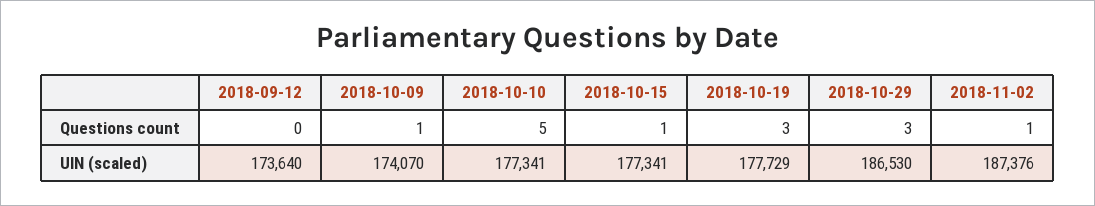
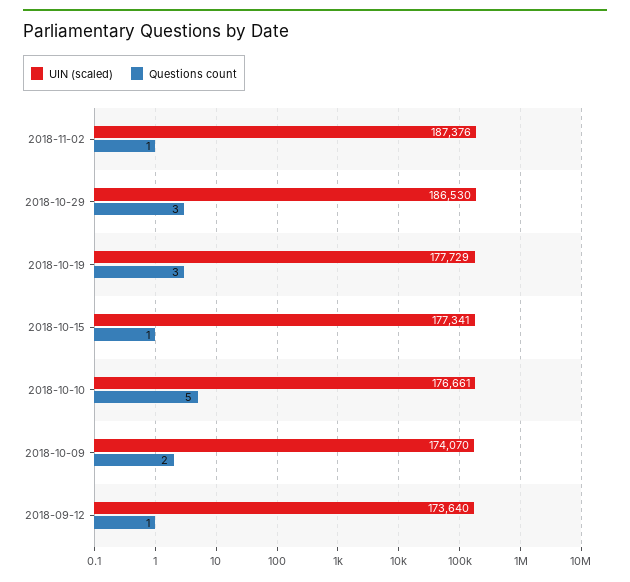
Questions count, 2018-09-12: 0 -> 1
Questions count, 2018-10-09: 1 -> 2
UIN (scaled), 2018-10-10: 177341 -> 176661

